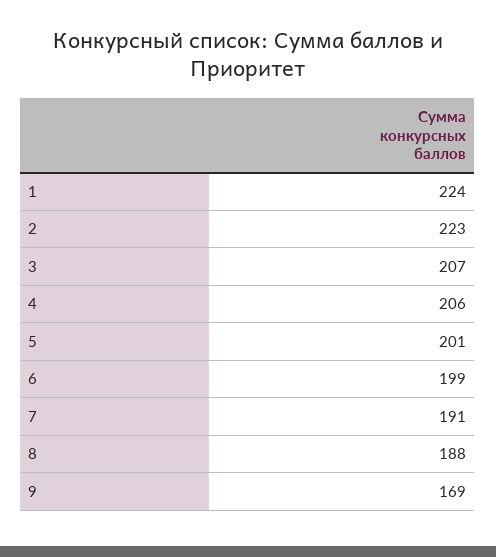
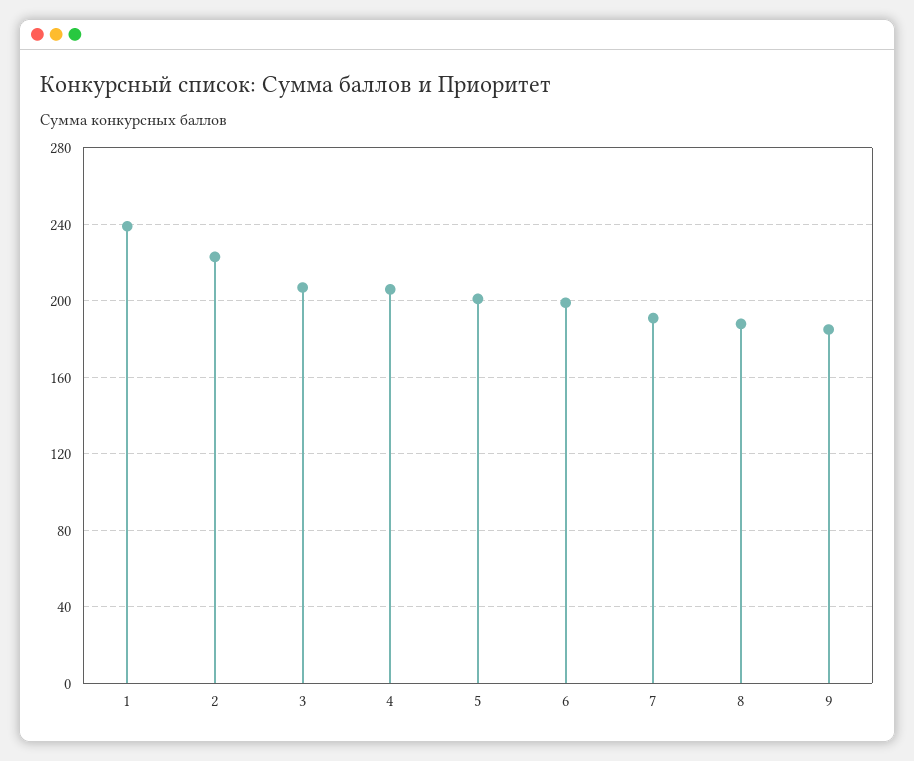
1: 224 -> 240
9: 169 -> 185

